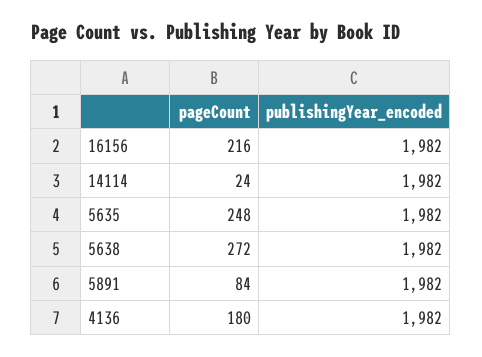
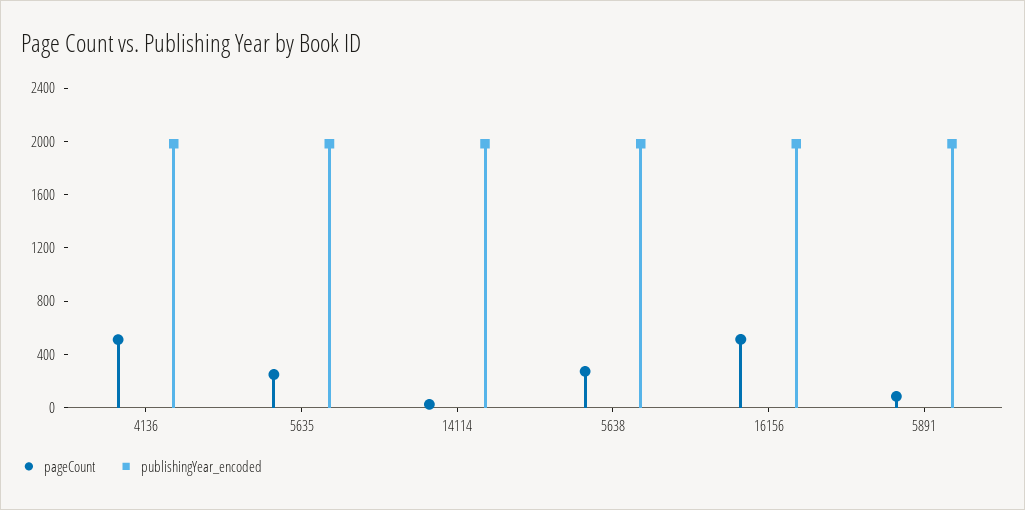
pageCount, 16156: 216 -> 500
pageCount, 4136: 180 -> 500

